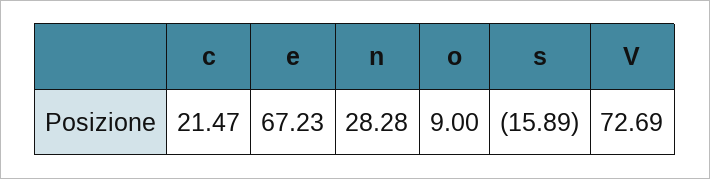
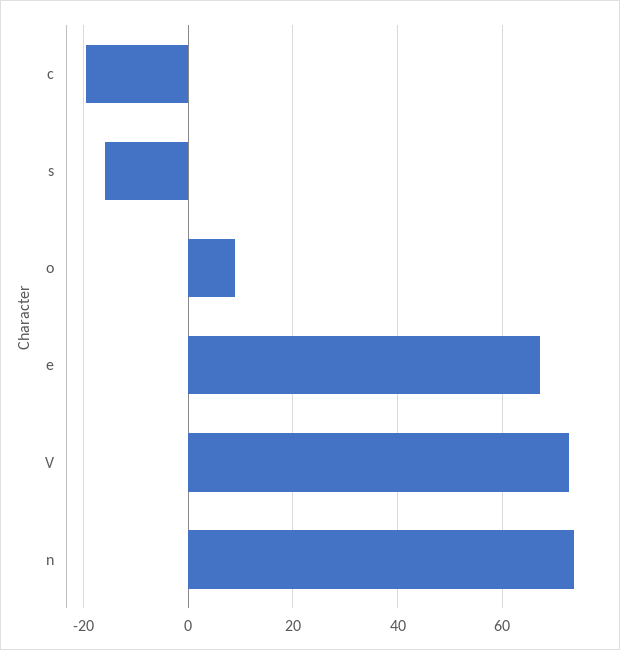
c: 21.47 -> -20
n: 28.28 -> 74

